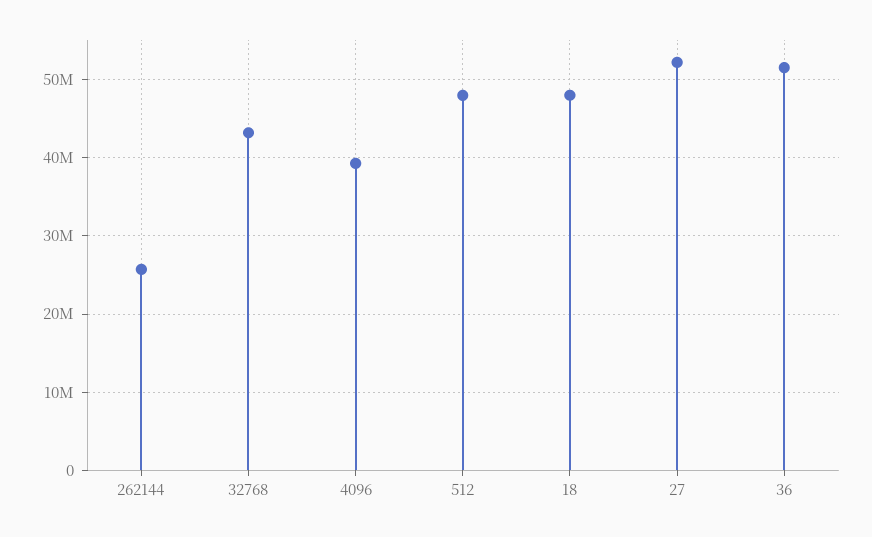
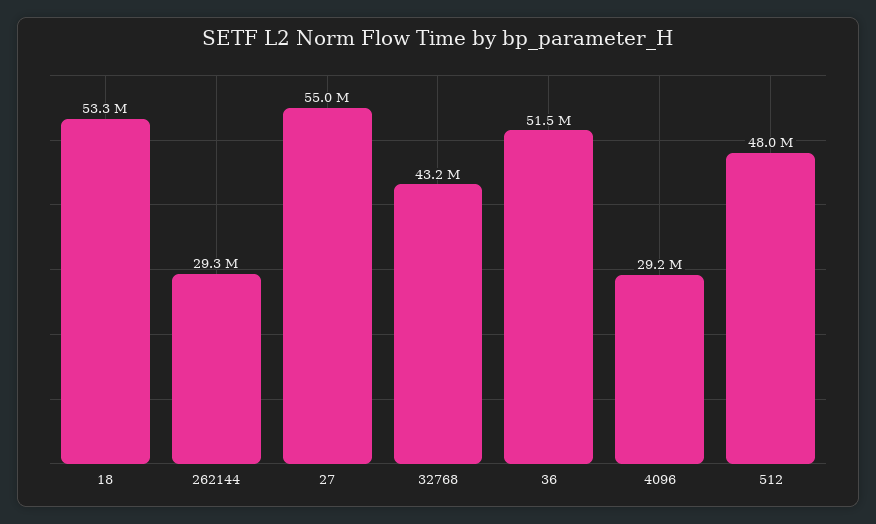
262144: 26000000 -> 29300000
4096: 39000000 -> 29200000
18: 48000000 -> 53300000
27: 52000000 -> 55000000

